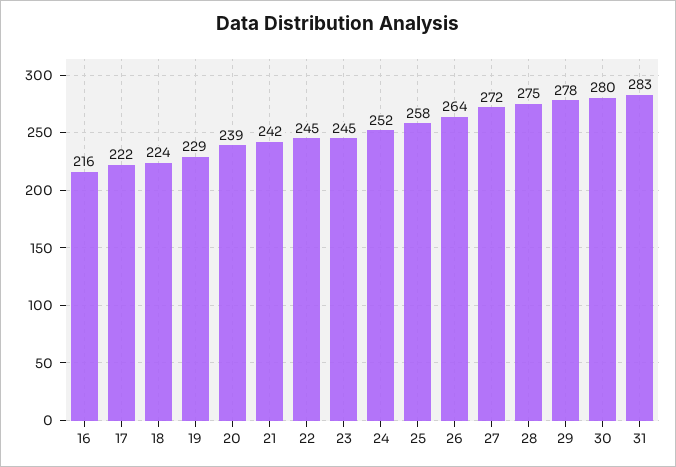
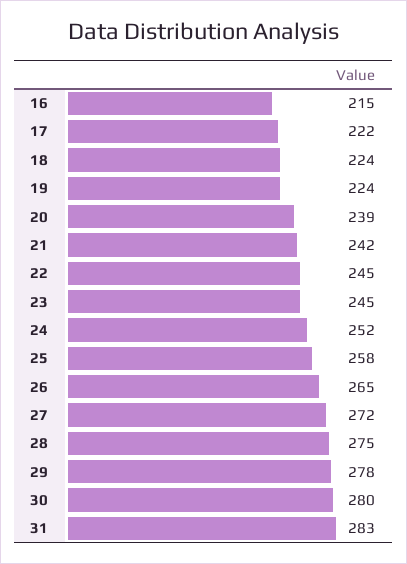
16: 216 -> 215
19: 229 -> 224
26: 264 -> 265

